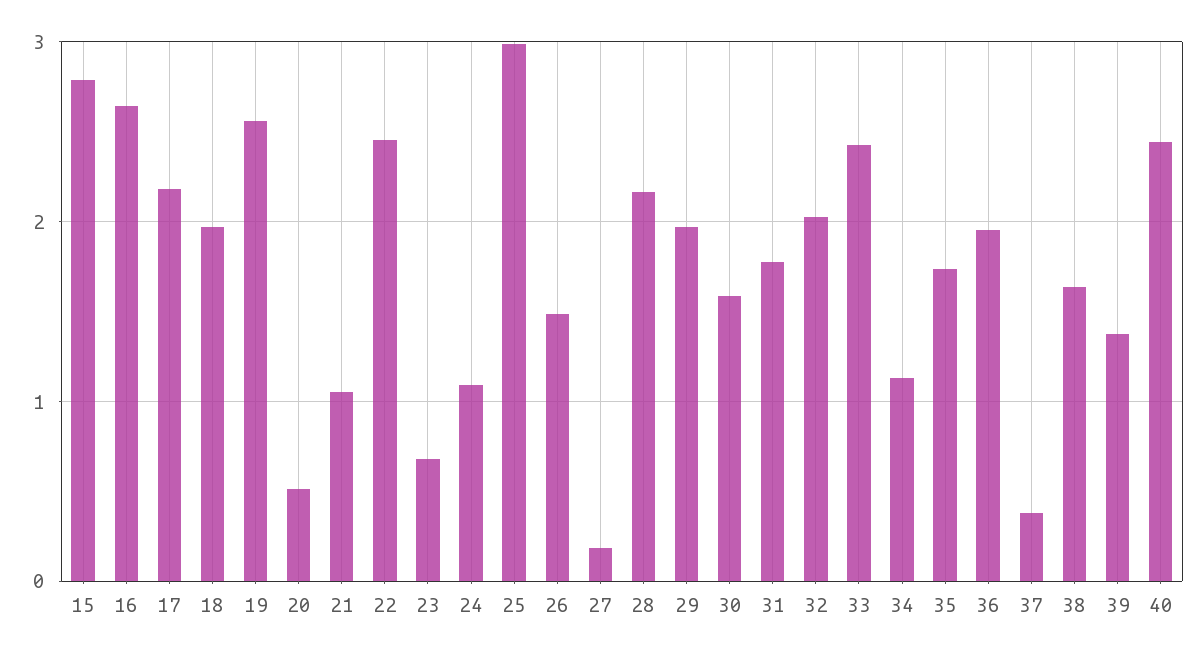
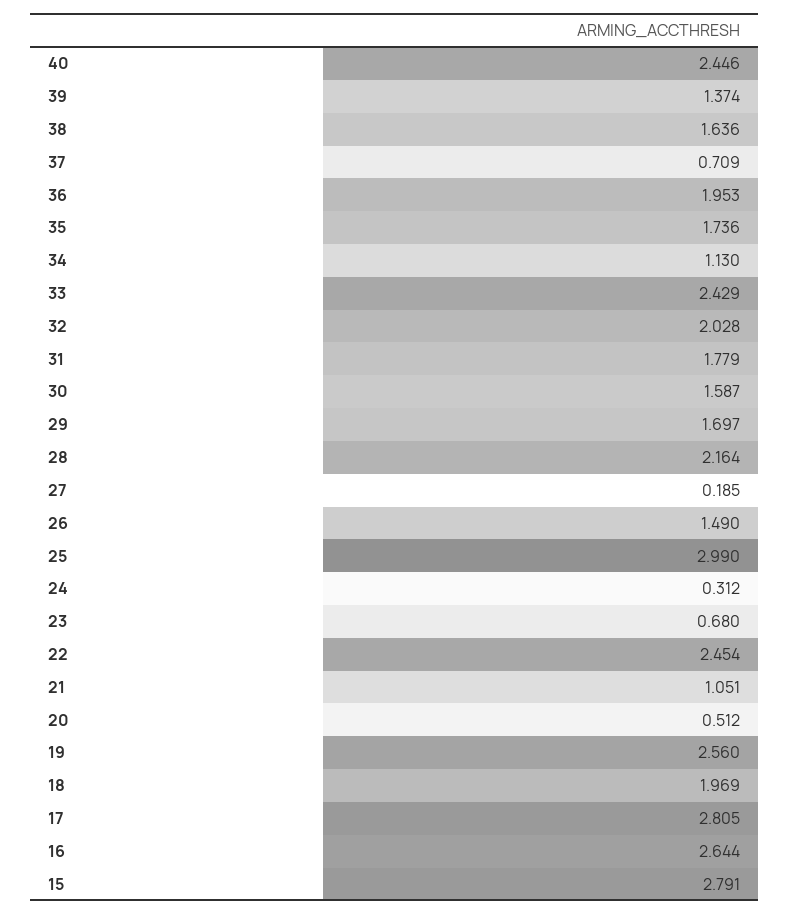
17: 2.2 -> 2.805
24: 1.1 -> 0.312
29: 2 -> 1.697
37: 0.4 -> 0.709

